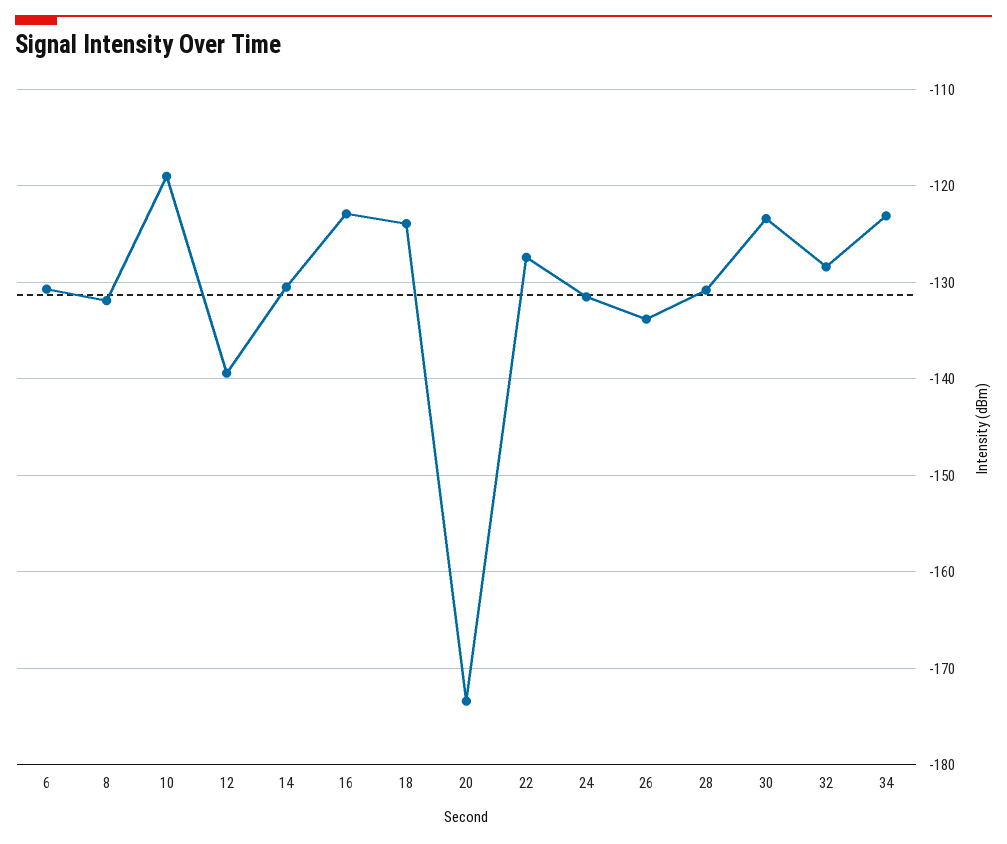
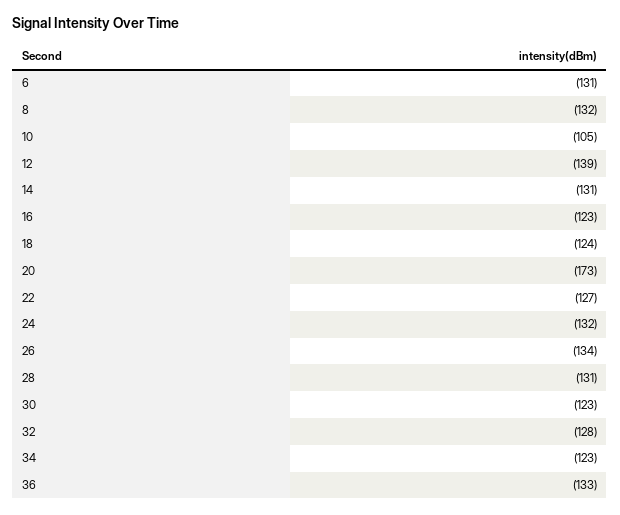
10: -119 -> -105
36: none -> -133

